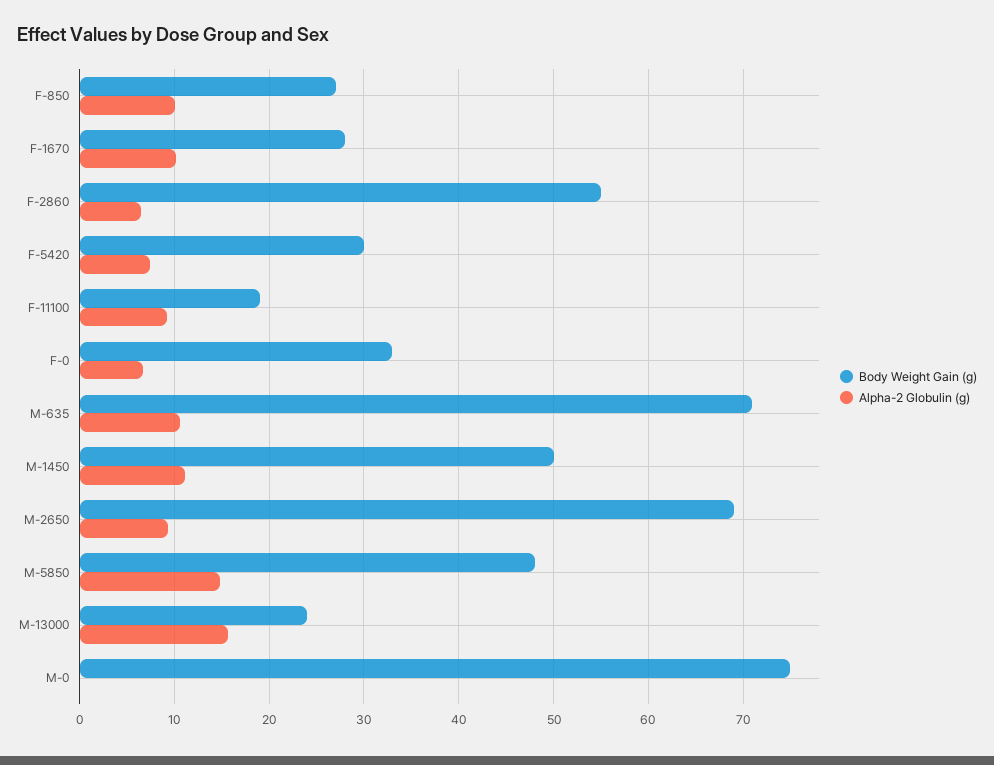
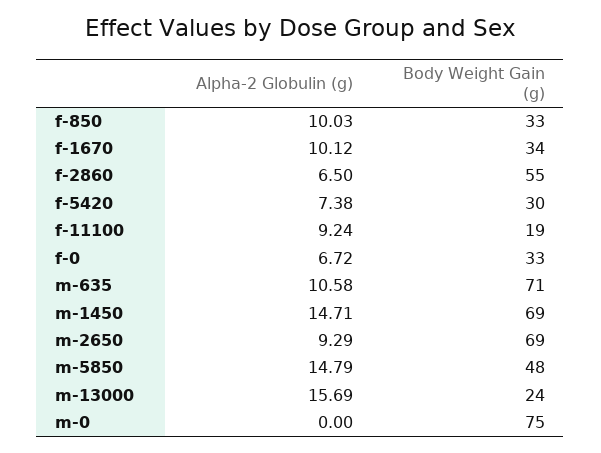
Body Weight Gain (g), F-850: 27 -> 33
Body Weight Gain (g), F-1670: 28 -> 34
Body Weight Gain (g), M-1450: 50 -> 69
Alpha-2 Globulin (g), M-1450: 11 -> 14.71

